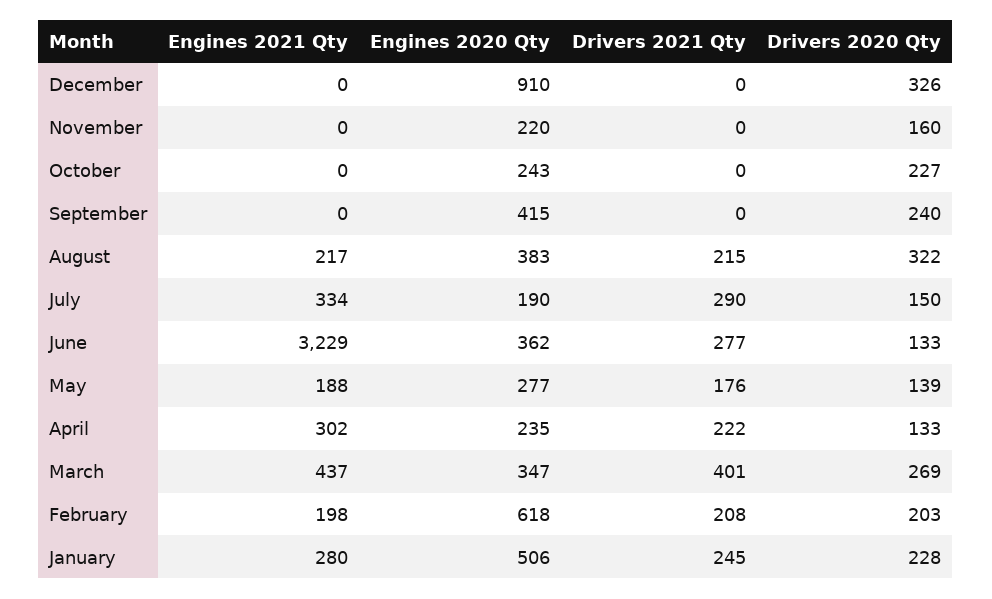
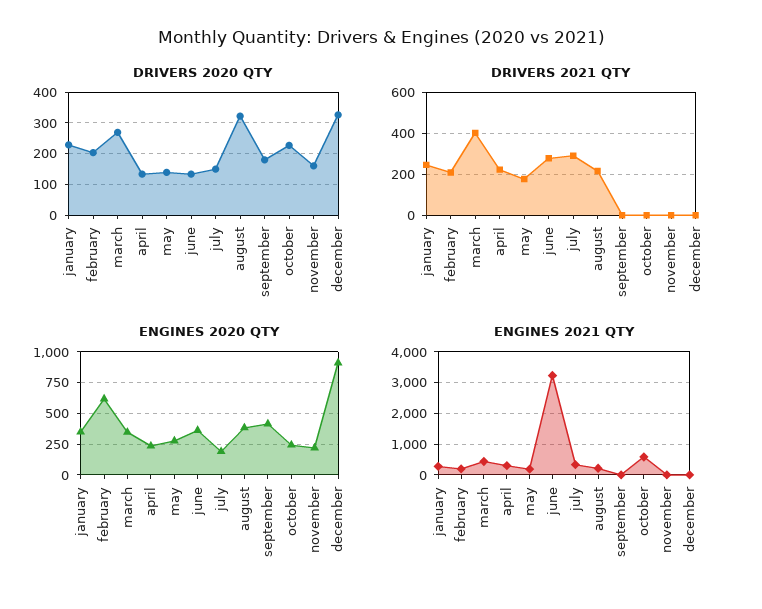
Engines 2021 Qty, October: 0 -> 600
Drivers 2020 Qty, September: 240 -> 180
Engines 2020 Qty, January: 506 -> 350

